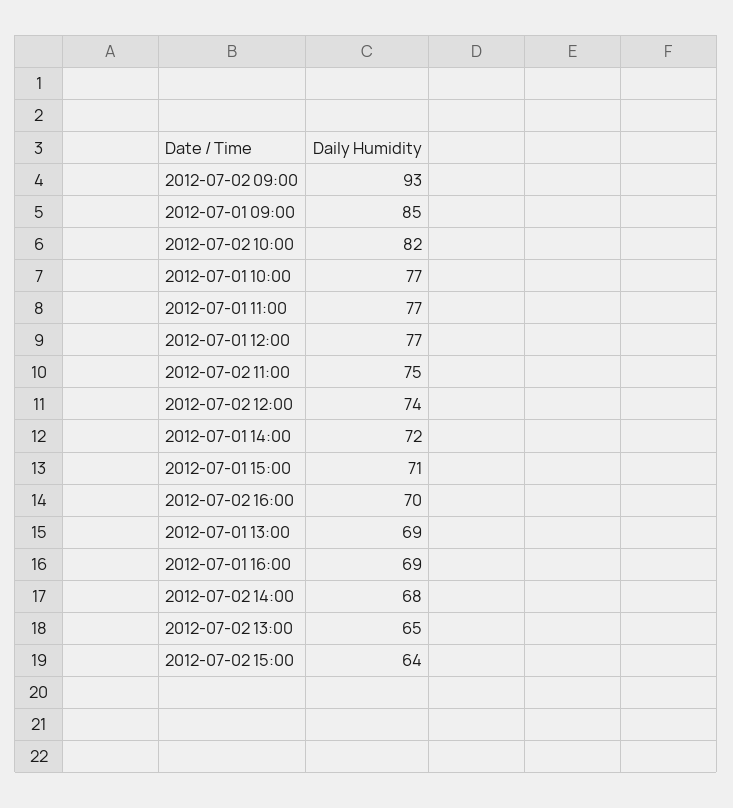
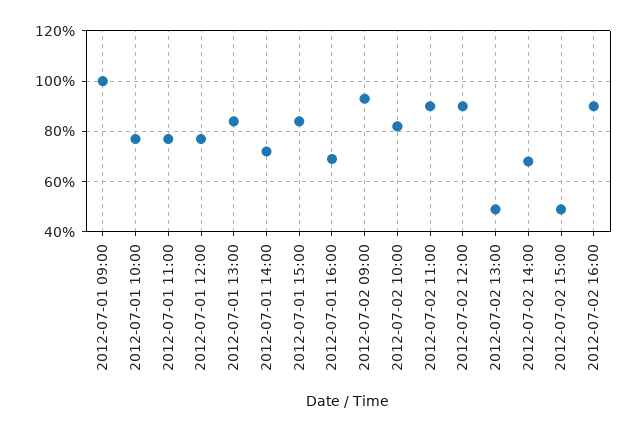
2012-07-01 09:00: 85 -> 100
2012-07-02 11:00: 75 -> 90
2012-07-02 12:00: 74 -> 90
2012-07-01 15:00: 71 -> 85
2012-07-02 16:00: 70 -> 90
2012-07-01 13:00: 69 -> 85
2012-07-02 13:00: 65 -> 50
2012-07-02 15:00: 64 -> 50

